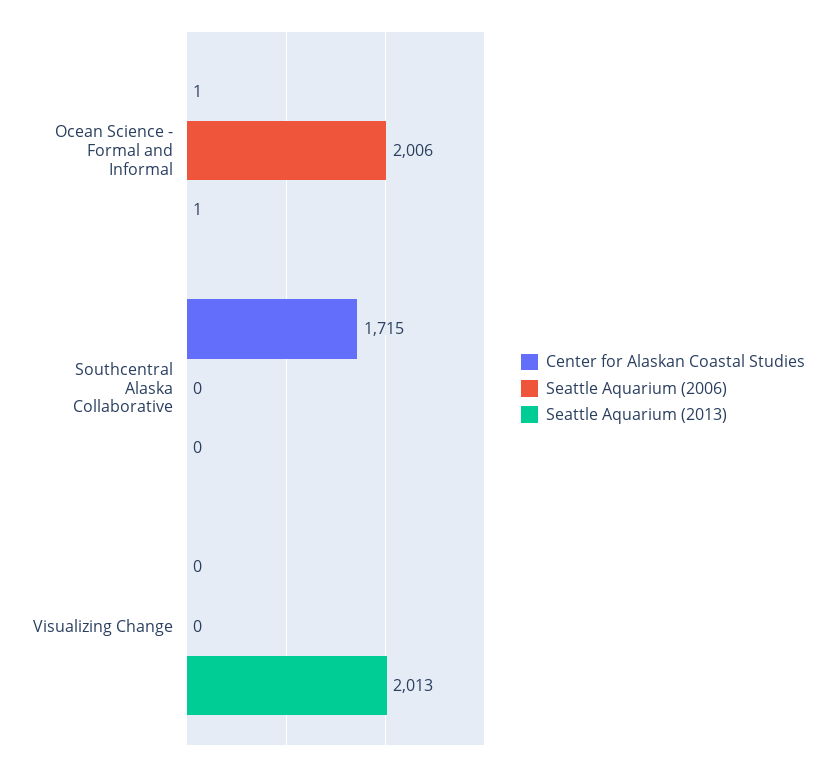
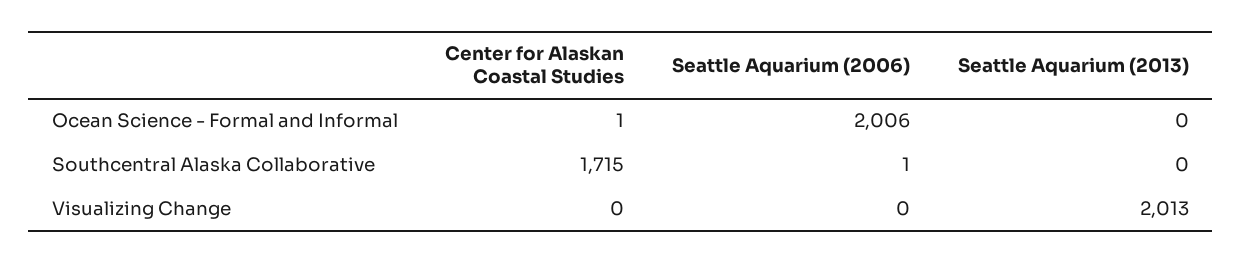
Seattle Aquarium (2013), Ocean Science - Formal and Informal: 1 -> 0
Seattle Aquarium (2006), Southcentral Alaska Collaborative: 0 -> 1

